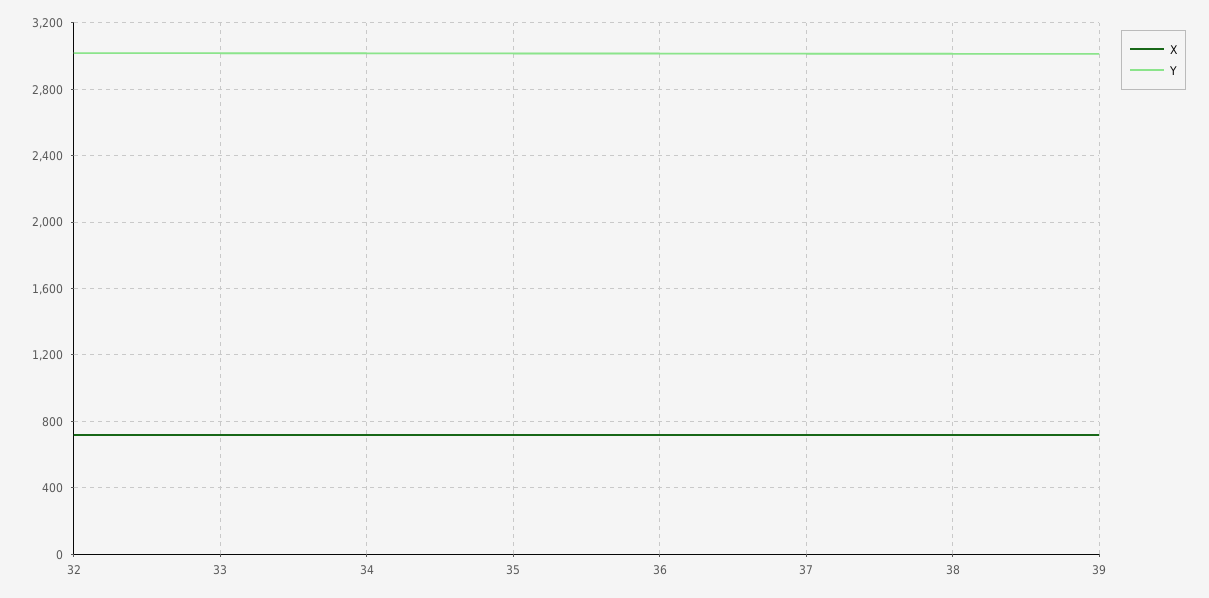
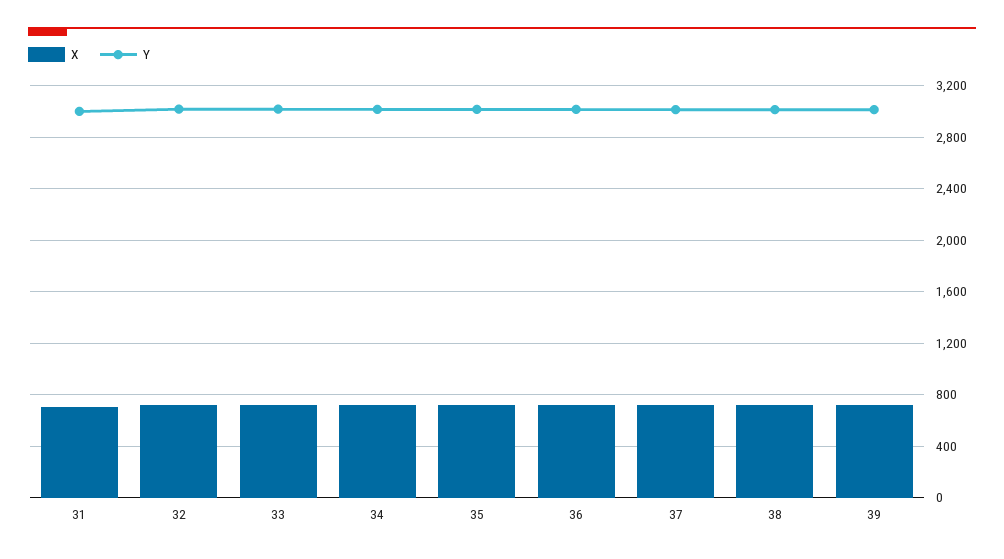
X, 31: none -> 700
Y, 31: none -> 3000

